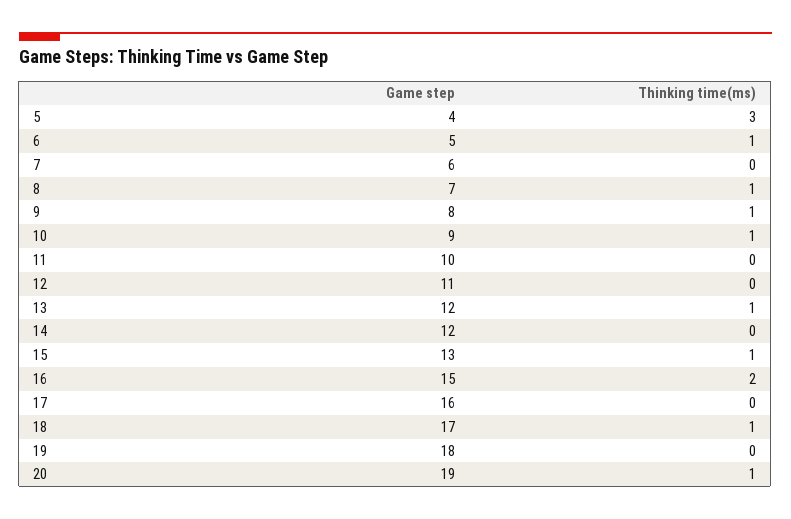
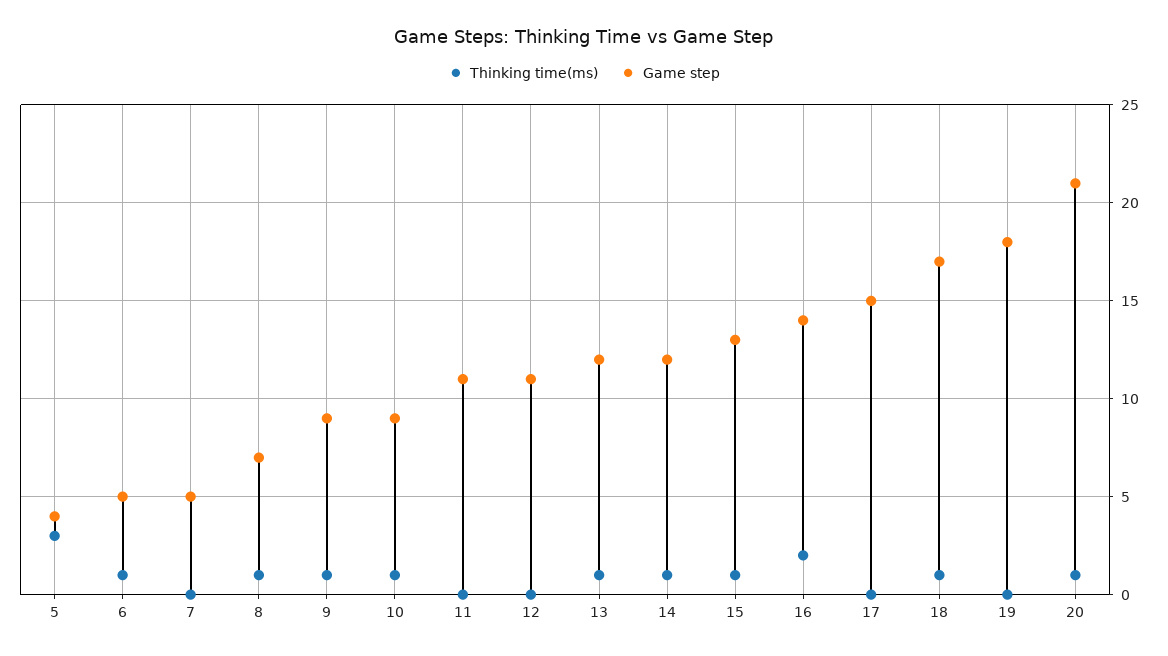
Game step, 7: 6 -> 5
Game step, 9: 8 -> 9
Game step, 11: 10 -> 11
Thinking time(ms), 14: 0 -> 1
Game step, 16: 15 -> 14
Game step, 17: 16 -> 15
Game step, 20: 19 -> 21

